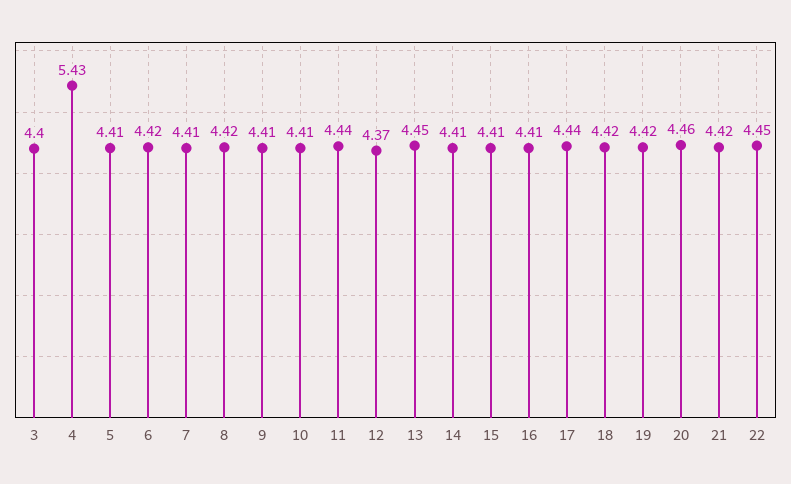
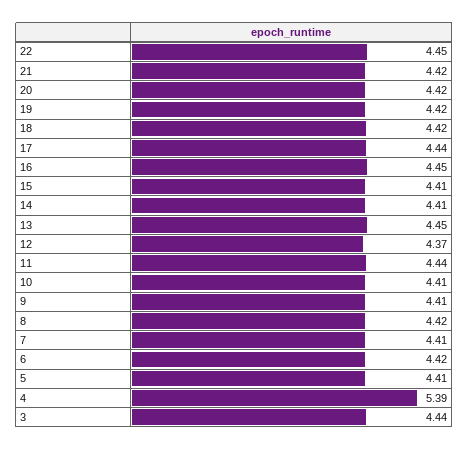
3: 4.4 -> 4.44
4: 5.43 -> 5.39
16: 4.41 -> 4.45
20: 4.46 -> 4.42

